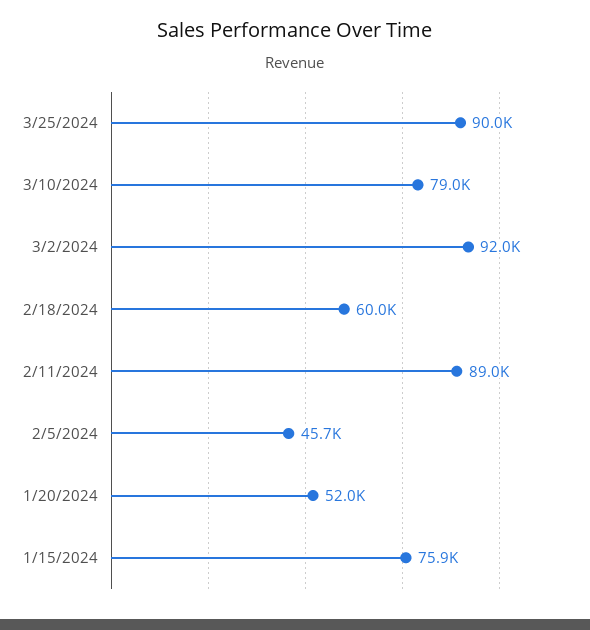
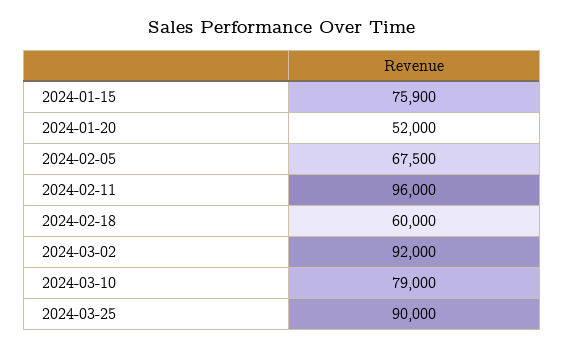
2/11/2024: 89000 -> 96000
2/5/2024: 45700 -> 67500

